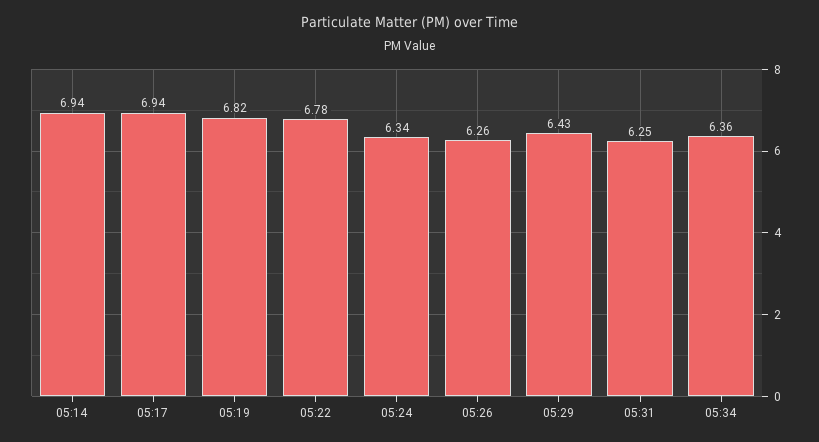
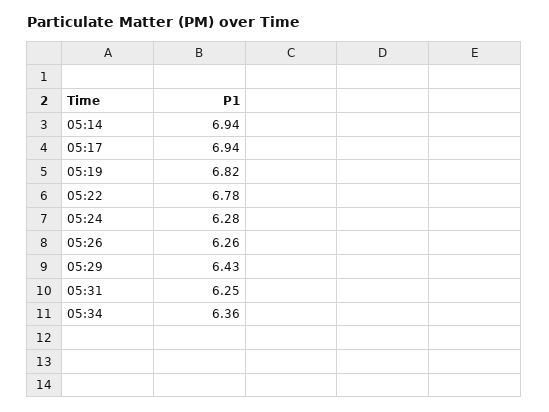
05:24: 6.34 -> 6.28

